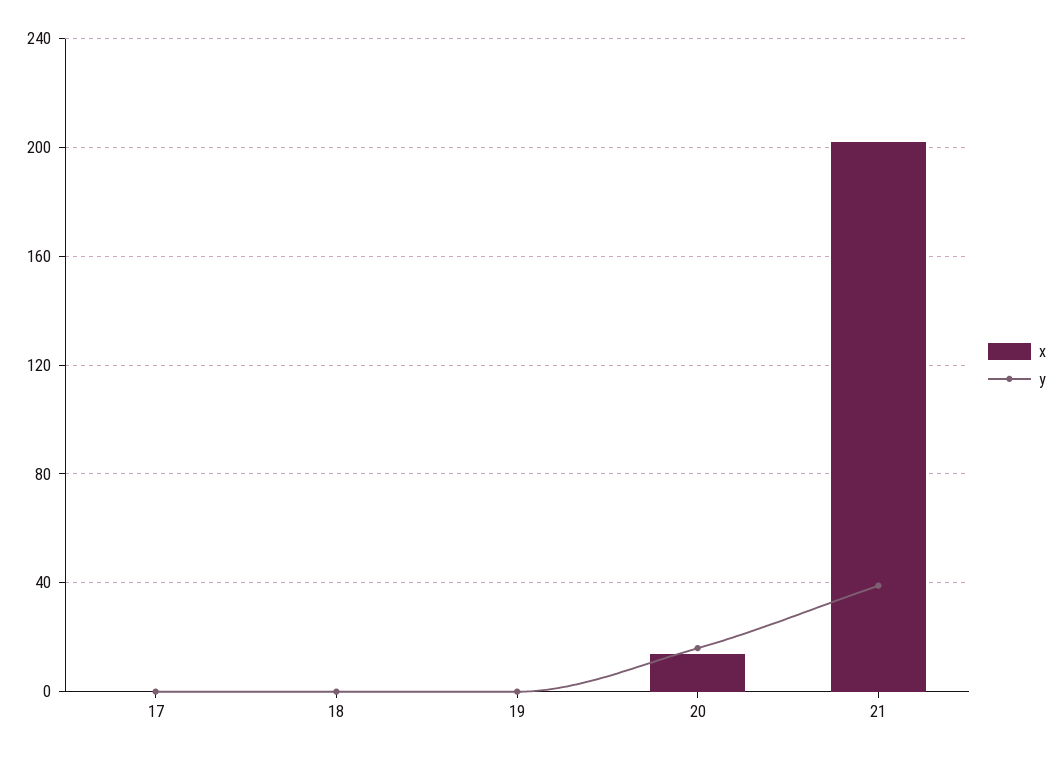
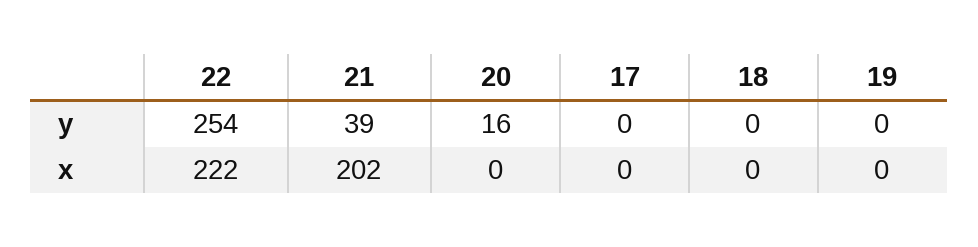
x, 20: 15 -> 0
y, 22: none -> 254
x, 22: none -> 222

